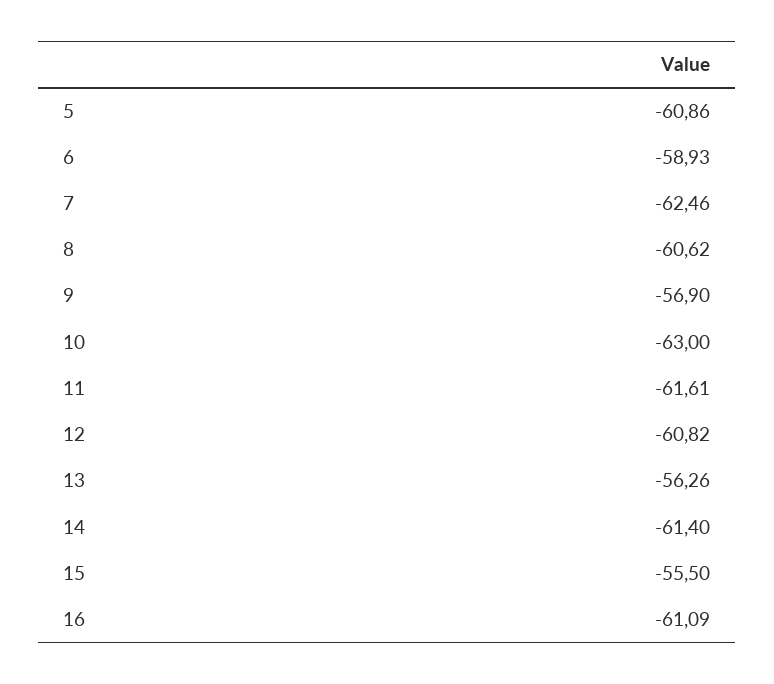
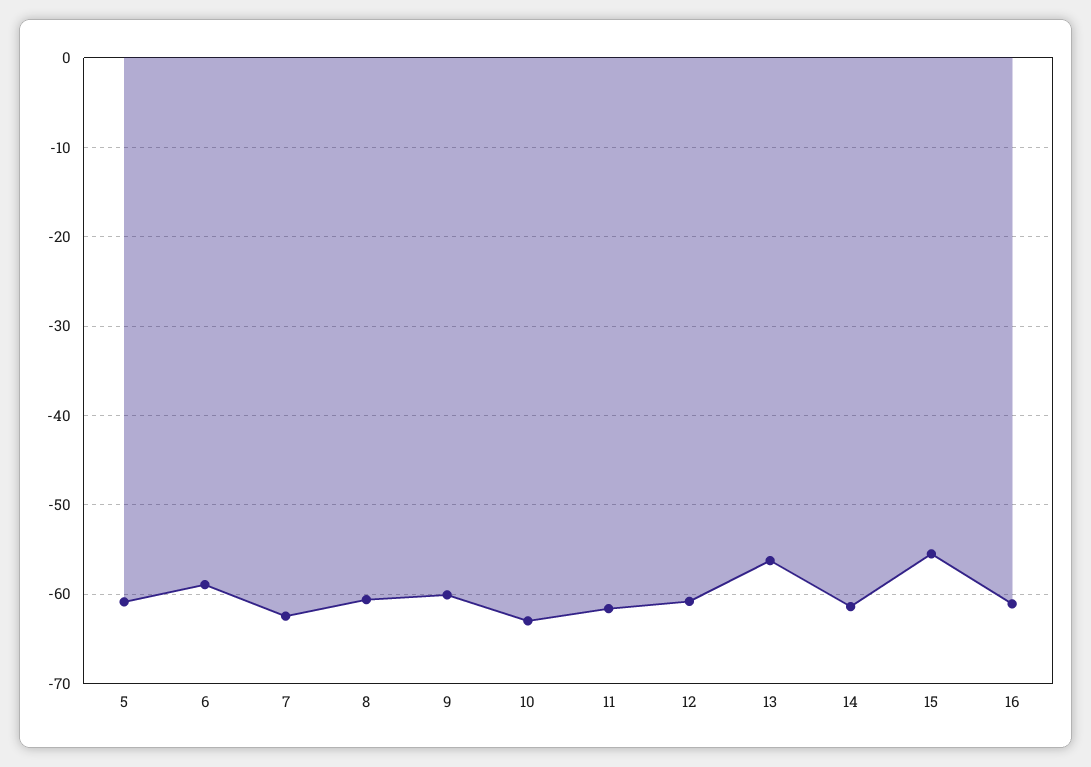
9: -56.9 -> -60

